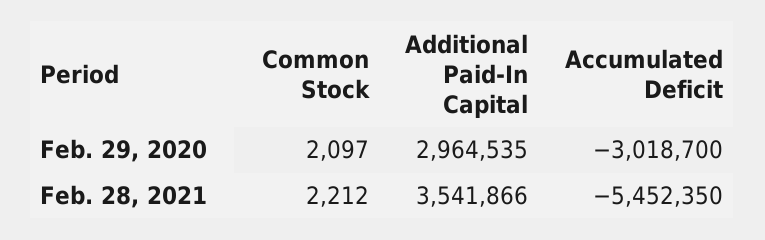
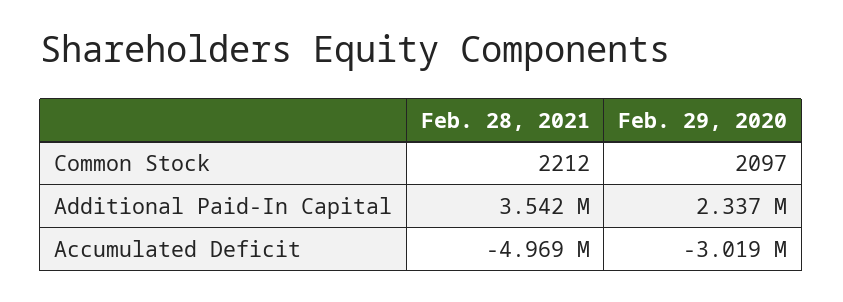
Additional Paid-In Capital, Feb. 29, 2020: 2964535 -> 2337000
Accumulated Deficit, Feb. 28, 2021: -5452350 -> -4969000

